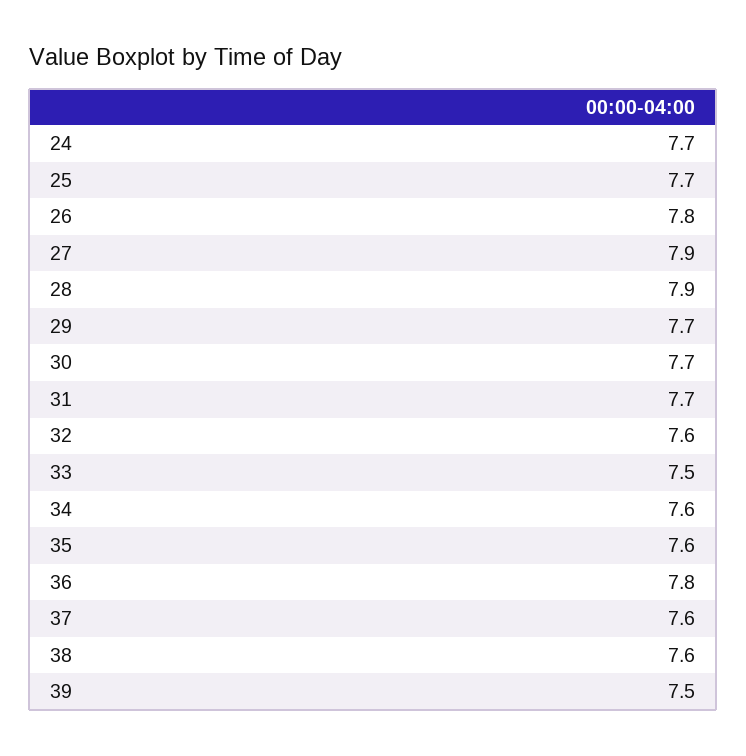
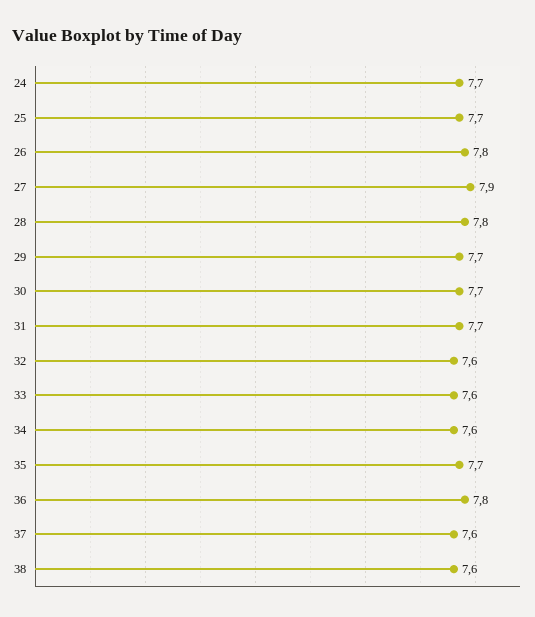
28: 7.9 -> 7.8
33: 7.5 -> 7.6
35: 7.6 -> 7.7
39: 7.5 -> none

